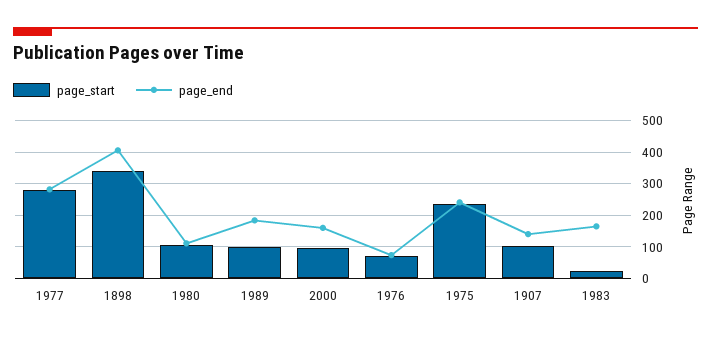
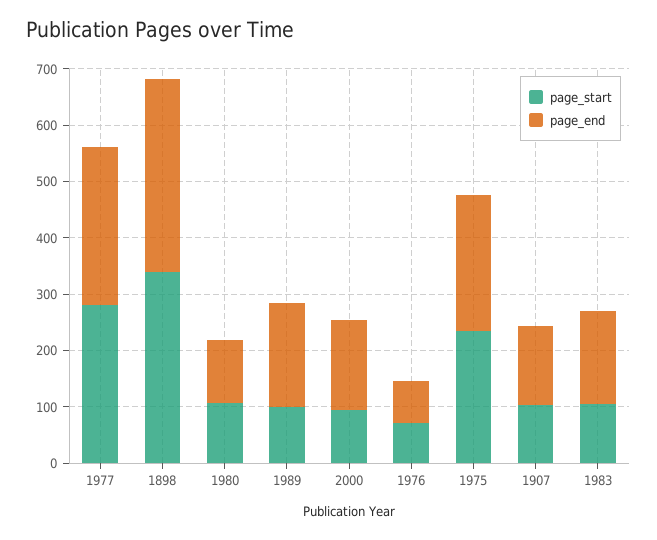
page_end, 1898: 400 -> 340
page_start, 1983: 20 -> 100

